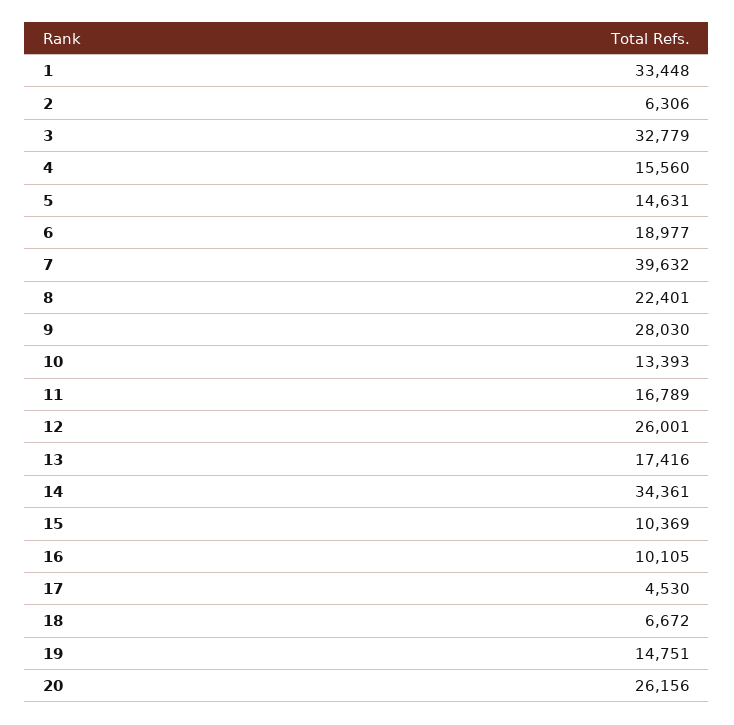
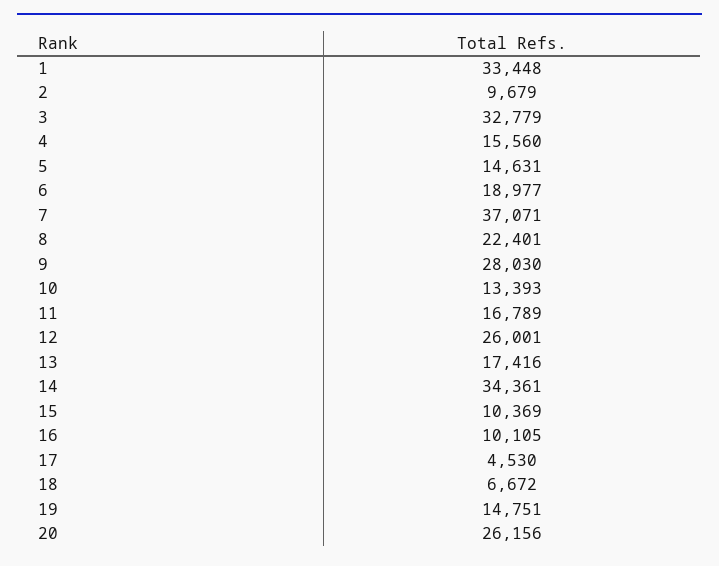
2: 6306 -> 9679
7: 39632 -> 37071

